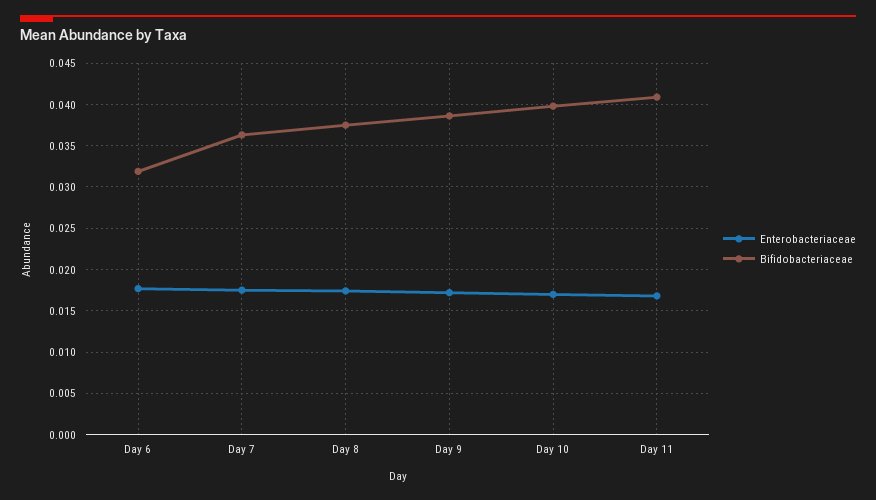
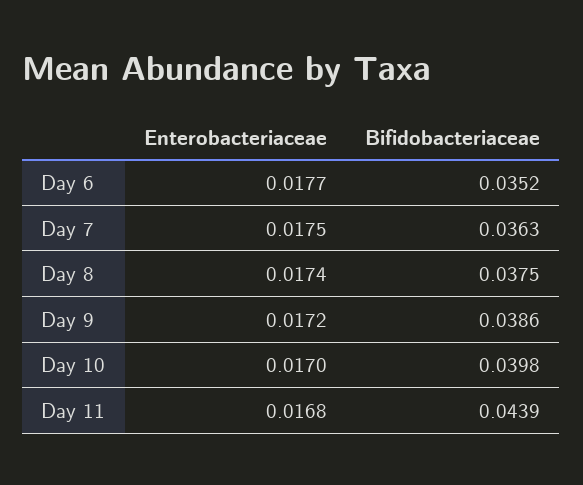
Bifidobacteriaceae, Day 6: 0.032 -> 0.0352
Bifidobacteriaceae, Day 11: 0.041 -> 0.0439

